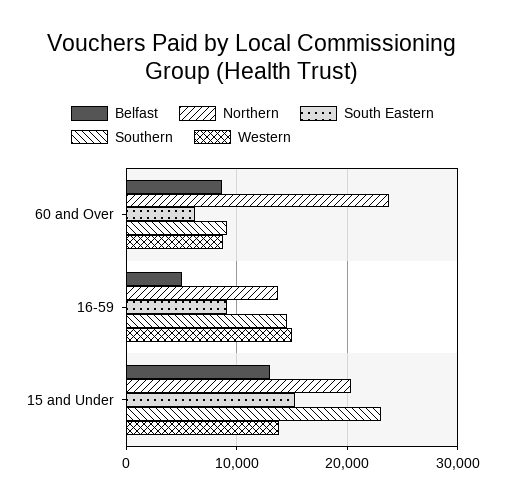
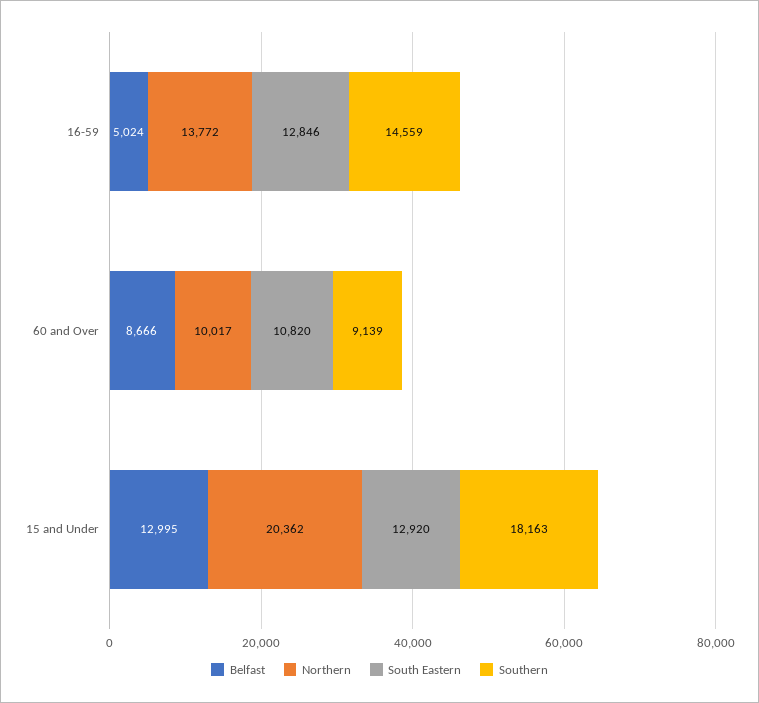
Northern, 60 and Over: 24000 -> 10017
South Eastern, 60 and Over: 6000 -> 10820
Western, 60 and Over: 9000 -> none
South Eastern, 16-59: 9000 -> 12846
Western, 16-59: 15000 -> none
South Eastern, 15 and Under: 15000 -> 12920
Southern, 15 and Under: 23000 -> 18163
Western, 15 and Under: 14000 -> none

